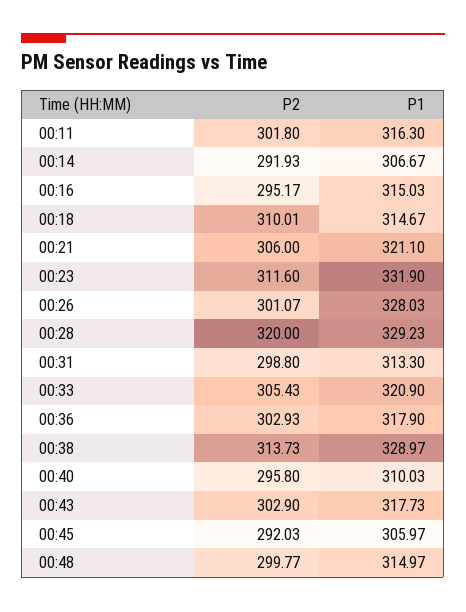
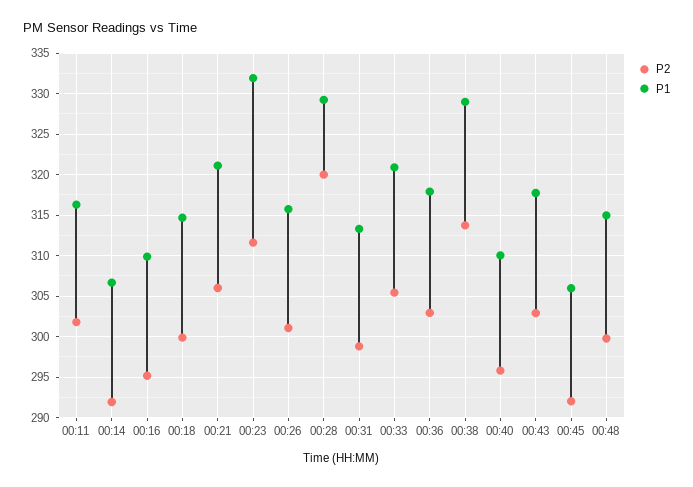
P1, 00:16: 315.03 -> 310
P2, 00:18: 310.01 -> 300
P1, 00:26: 328.03 -> 316

